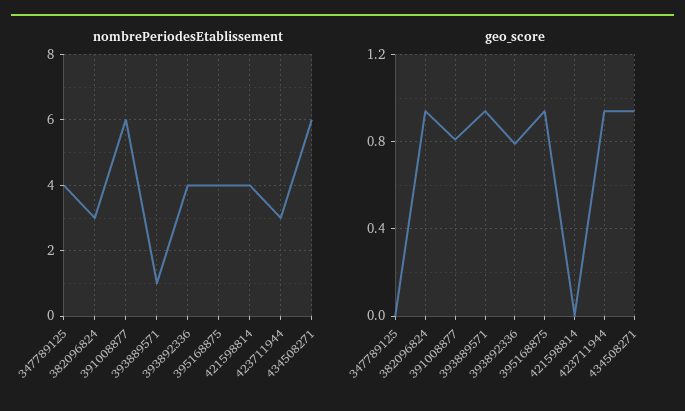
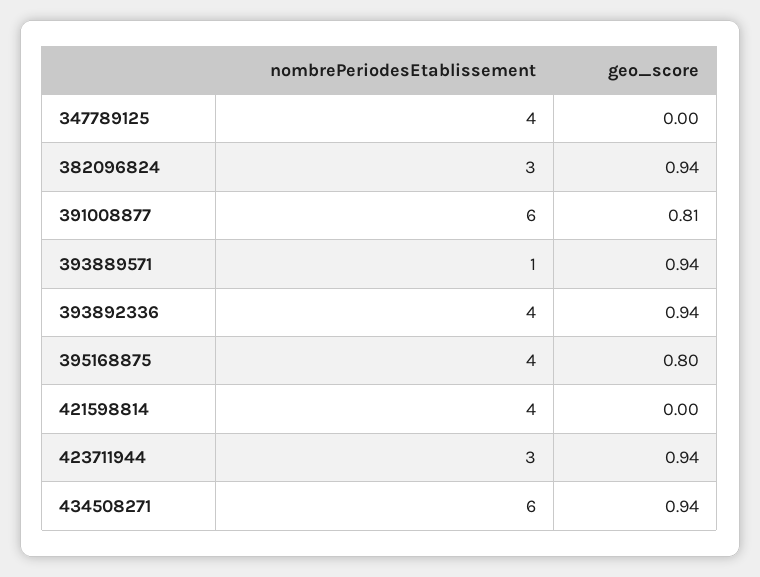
geo_score, 393892336: 0.8 -> 0.94
geo_score, 395168875: 0.95 -> 0.8

